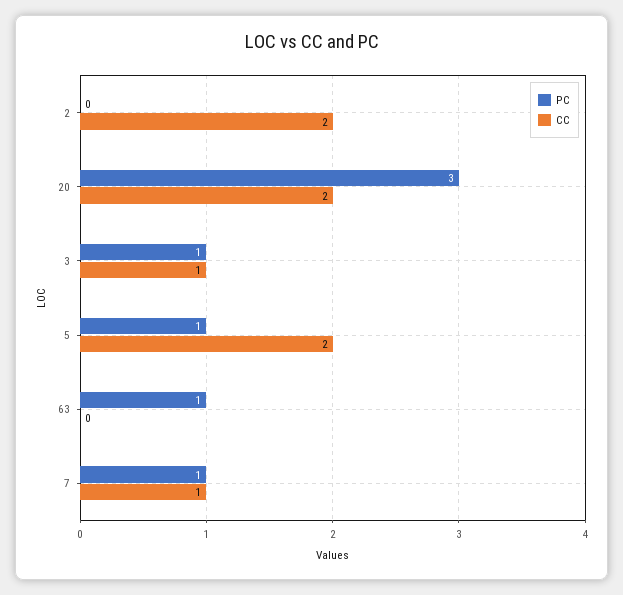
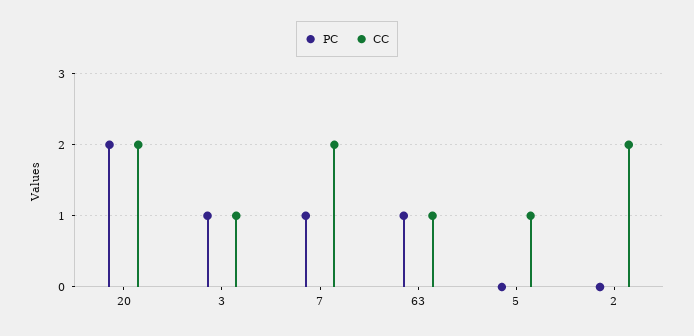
PC, 20: 3 -> 2
PC, 5: 1 -> 0
CC, 5: 2 -> 1
CC, 63: 0 -> 1
CC, 7: 1 -> 2

